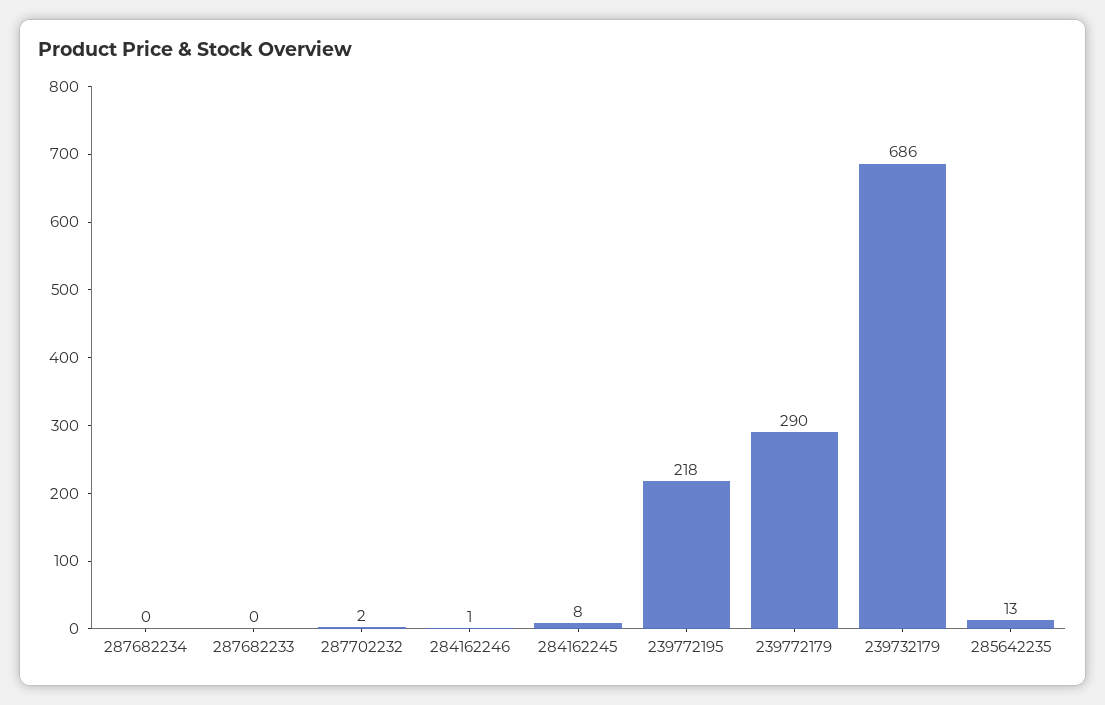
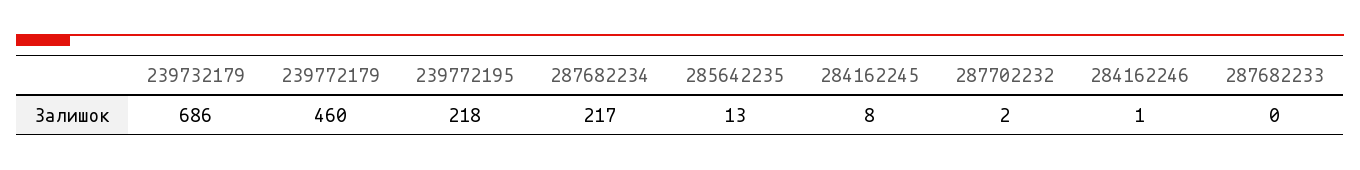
287682234: 0 -> 217
239772179: 290 -> 460

